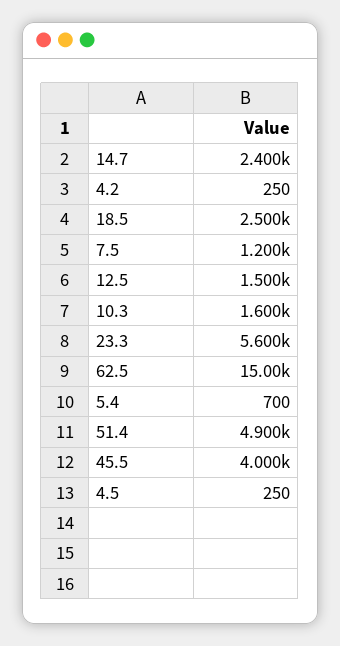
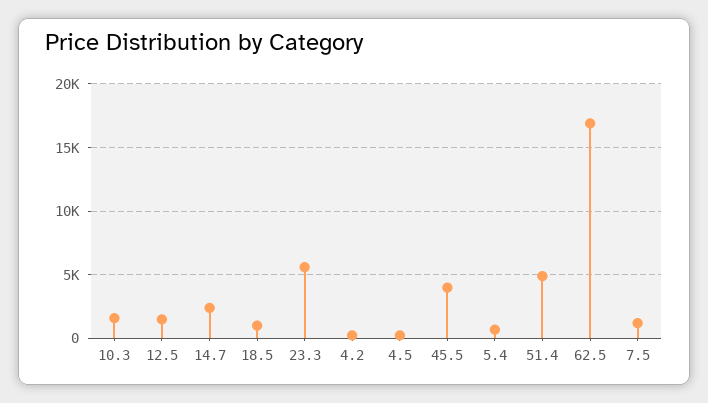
18.5: 2500 -> 1000
62.5: 15000 -> 17000

